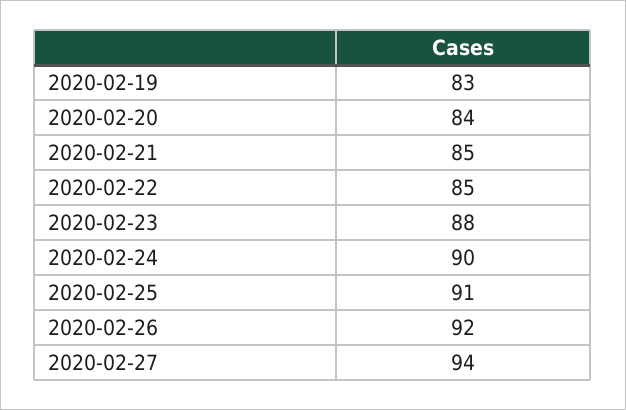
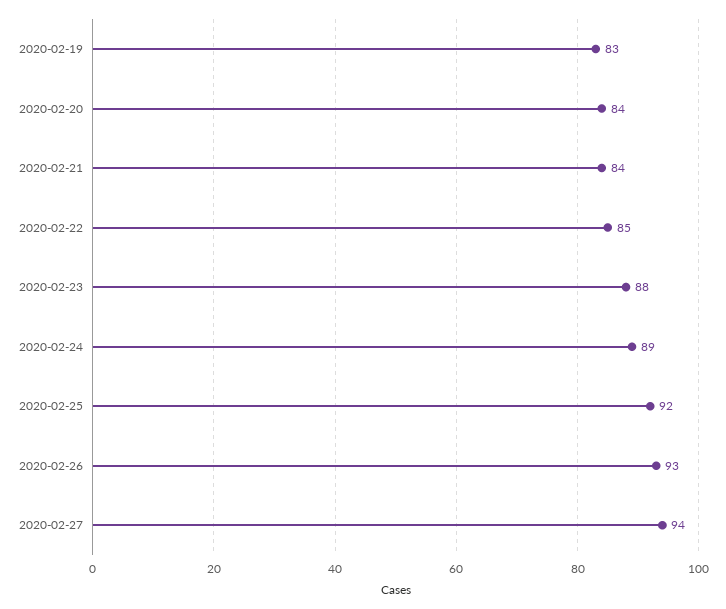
2020-02-21: 85 -> 84
2020-02-24: 90 -> 89
2020-02-25: 91 -> 92
2020-02-26: 92 -> 93

